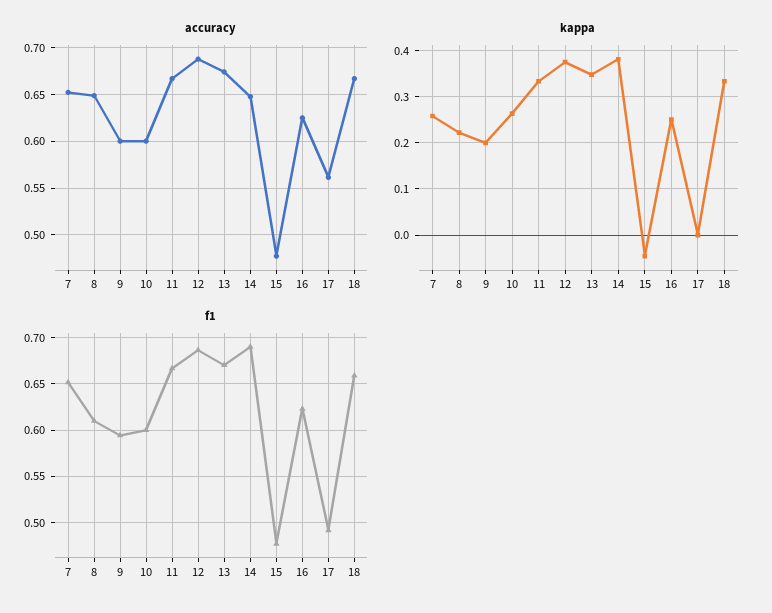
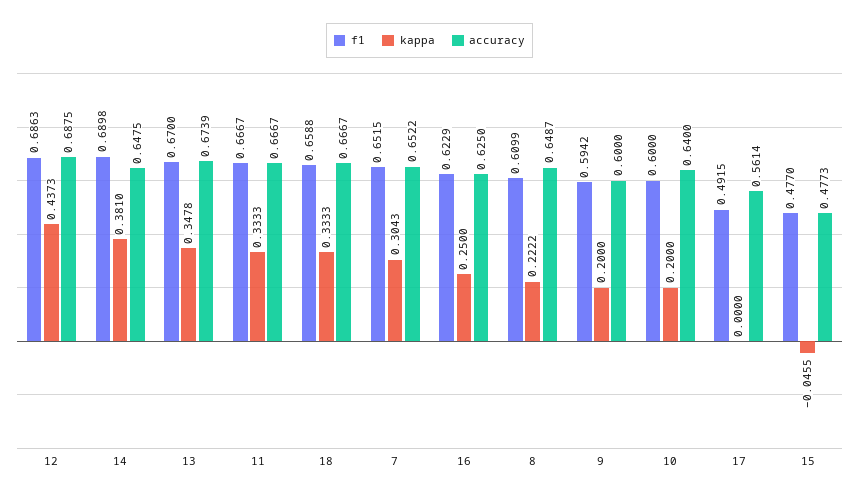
accuracy, 10: 0.6 -> 0.64
kappa, 7: 0.26 -> 0.3043
kappa, 10: 0.26 -> 0.2
kappa, 12: 0.38 -> 0.4373

